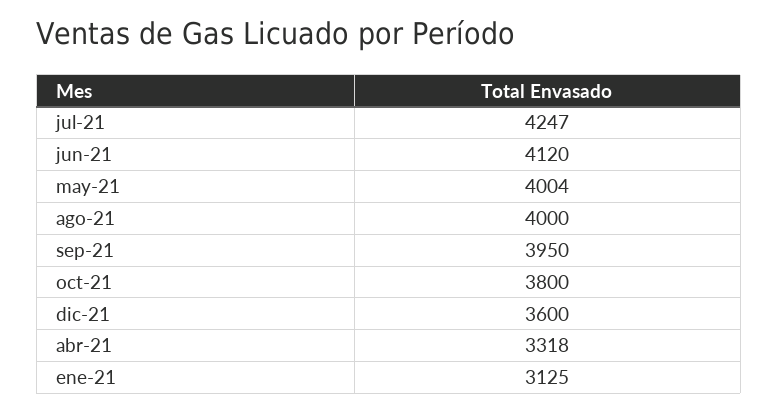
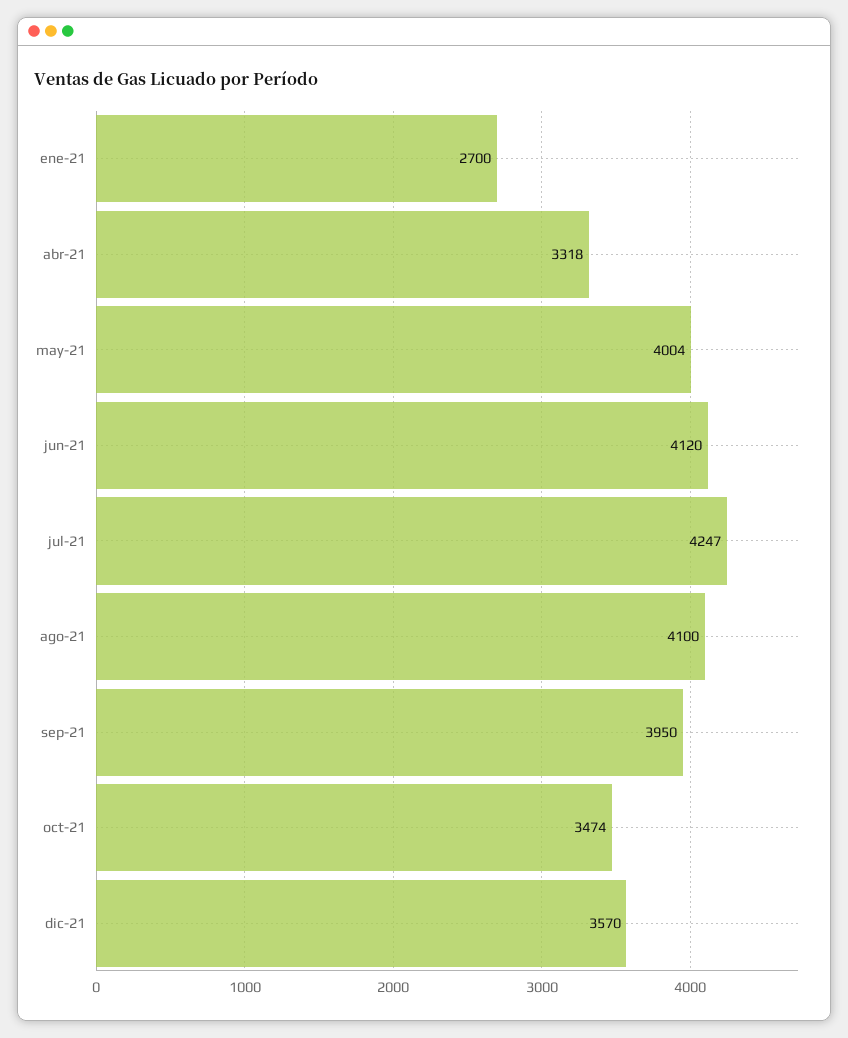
ago-21: 4000 -> 4100
oct-21: 3800 -> 3474
dic-21: 3600 -> 3570
ene-21: 3125 -> 2700

